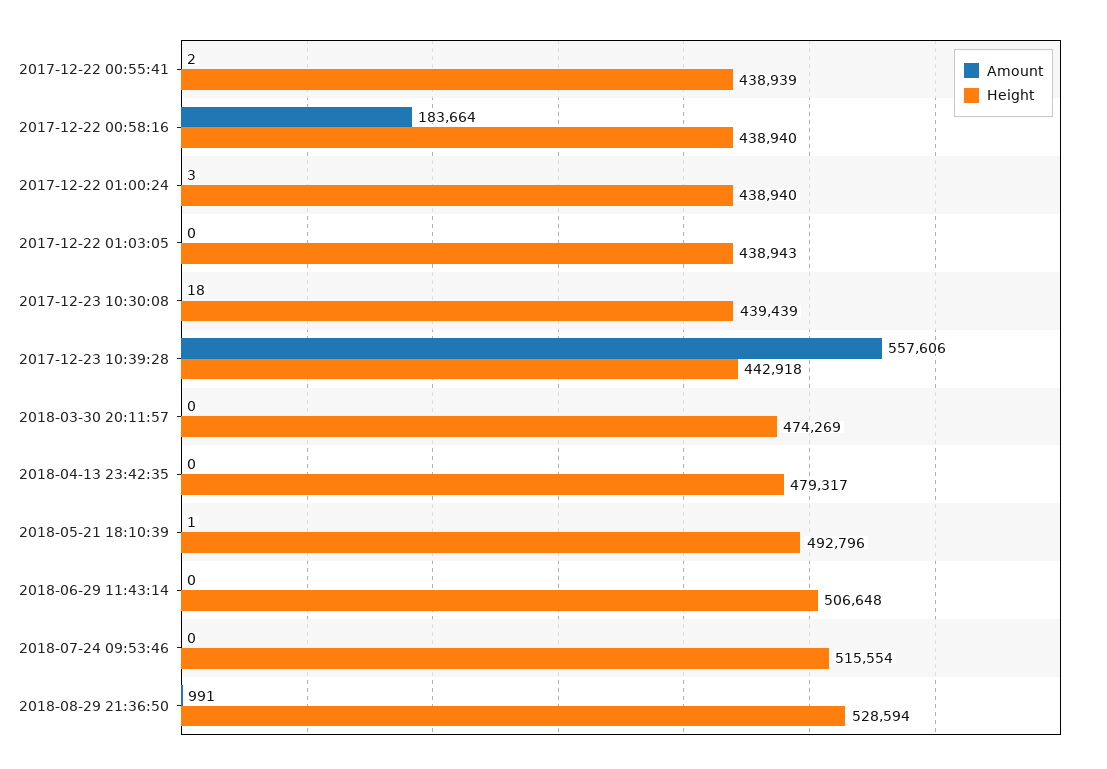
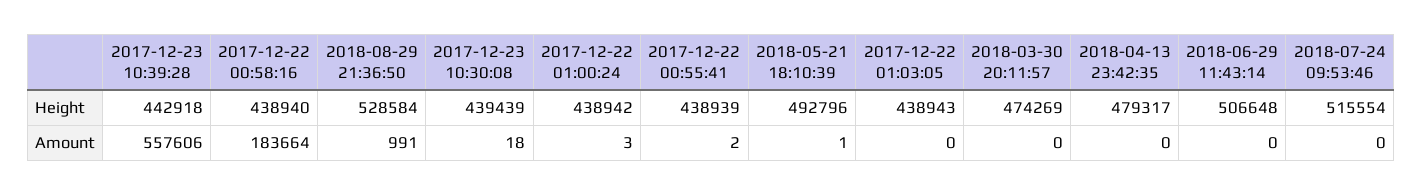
Height, 2017-12-22 01:00:24: 438940 -> 438942
Height, 2018-08-29 21:36:50: 528594 -> 528584

